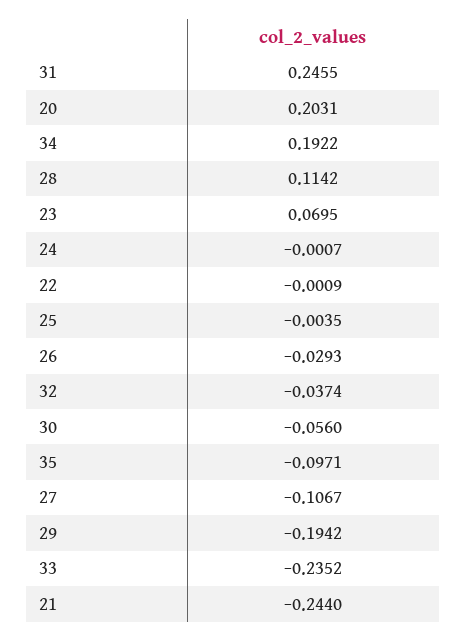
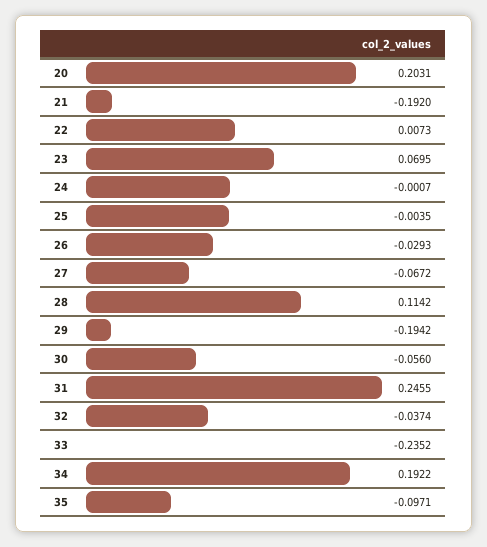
22: -0.0009 -> 0.0073
27: -0.1067 -> -0.0672
21: -0.244 -> -0.192

